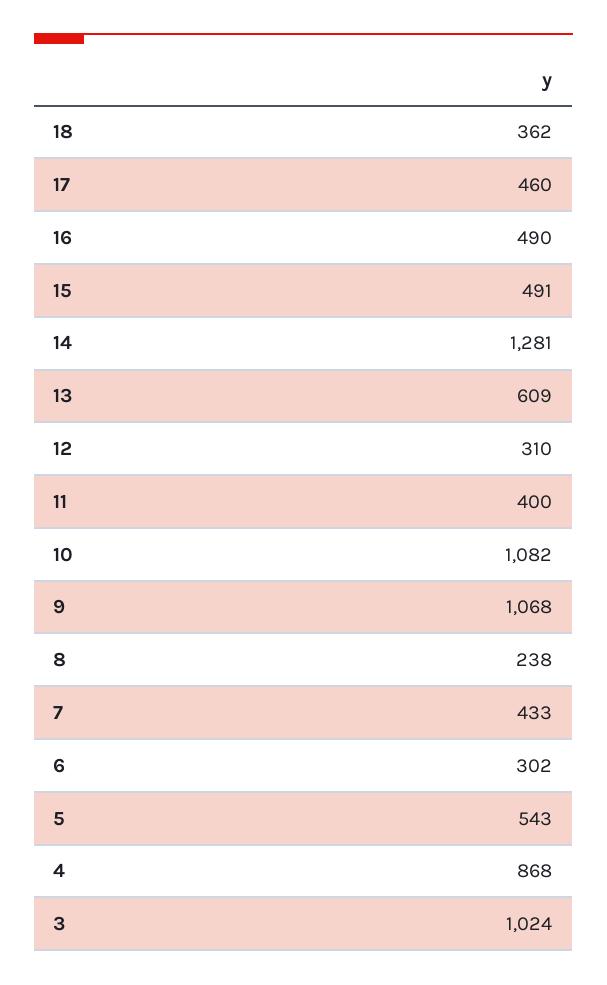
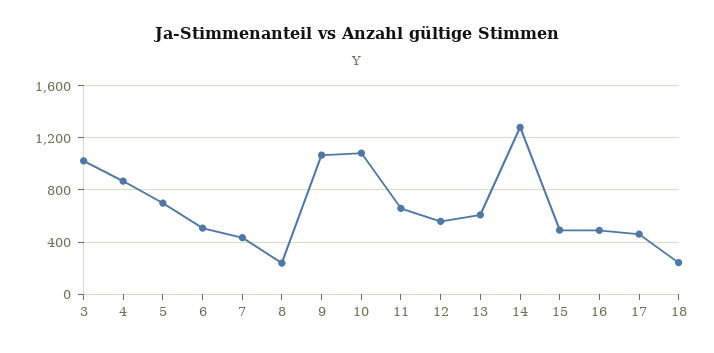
18: 362 -> 250
12: 310 -> 550
11: 400 -> 650
6: 302 -> 500
5: 543 -> 700

